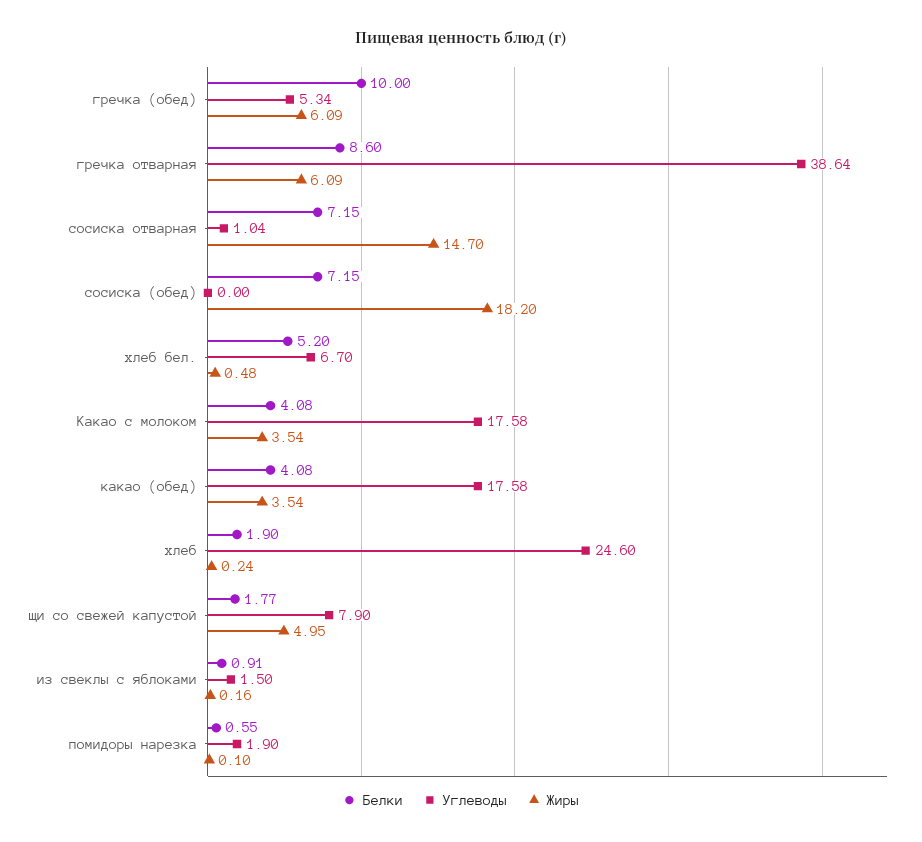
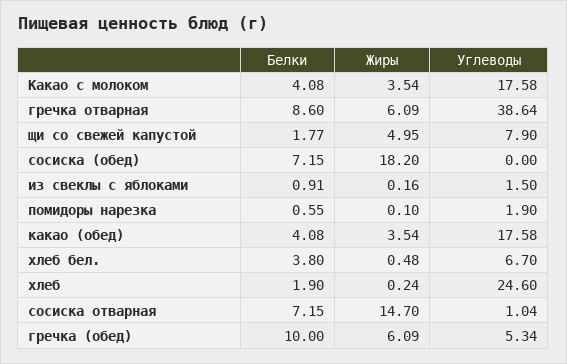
Белки, хлеб бел.: 5.2 -> 3.8

